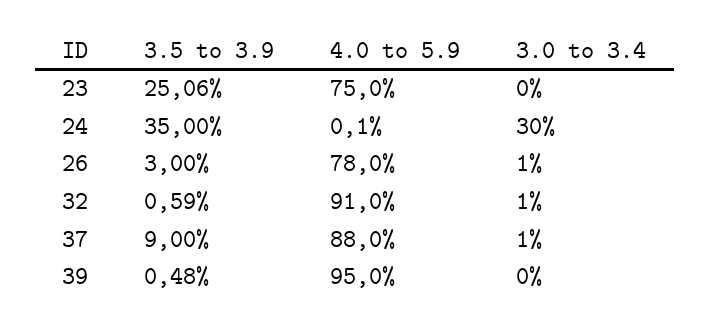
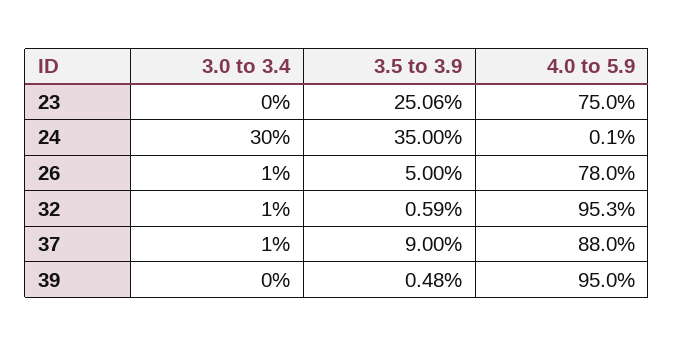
3.5 to 3.9, 26: 3 -> 5
4.0 to 5.9, 32: 91 -> 95.3

